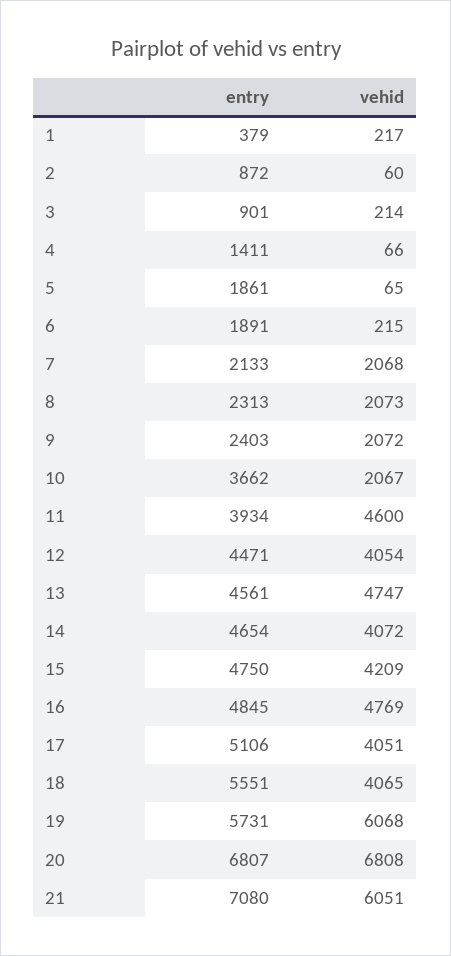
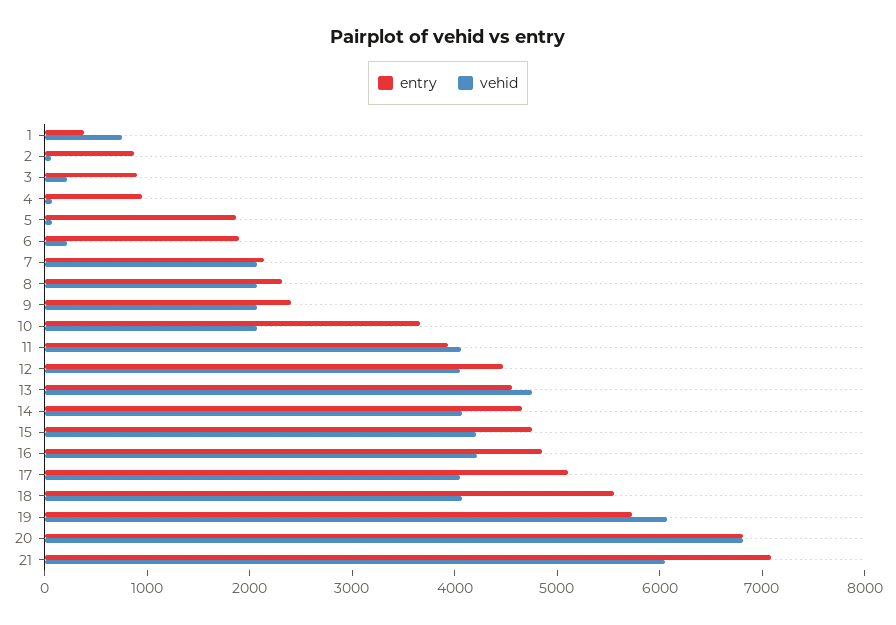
vehid, 1: 217 -> 800
entry, 4: 1411 -> 1000
vehid, 11: 4600 -> 4000
vehid, 16: 4769 -> 4200

